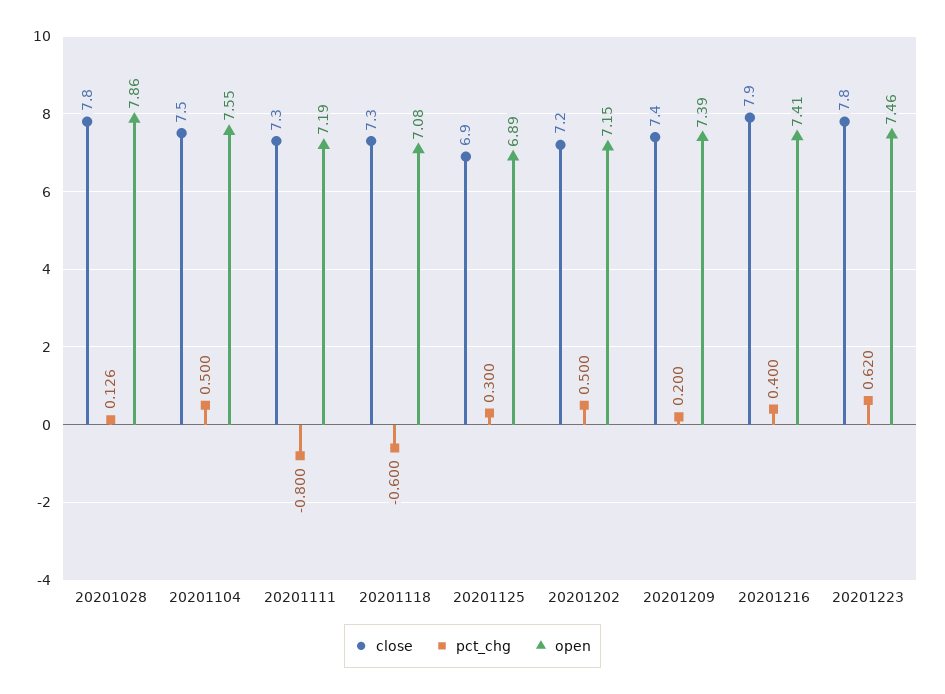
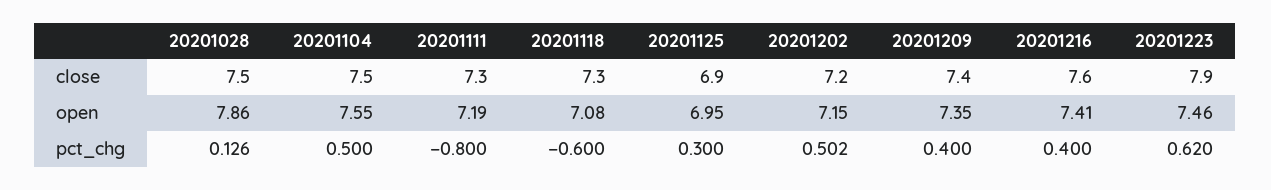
close, 20201028: 7.8 -> 7.5
open, 20201125: 6.89 -> 6.95
pct_chg, 20201202: 0.5 -> 0.502
pct_chg, 20201209: 0.2 -> 0.4
open, 20201209: 7.39 -> 7.35
close, 20201216: 7.9 -> 7.6
close, 20201223: 7.8 -> 7.9

